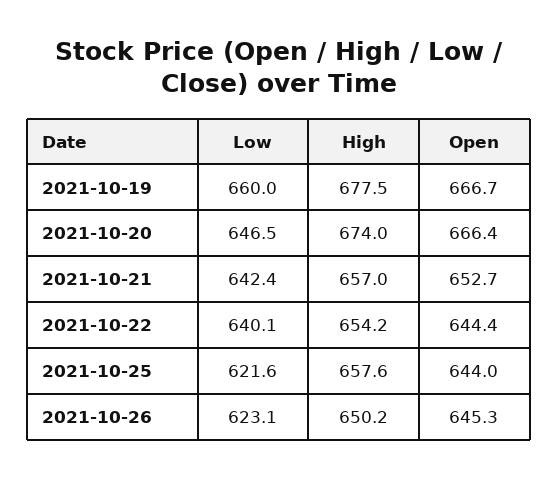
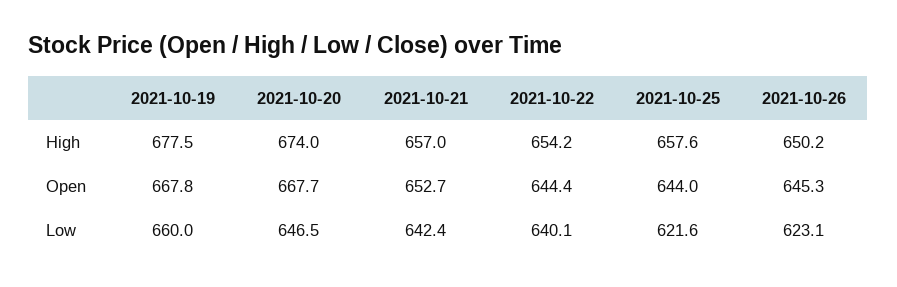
Open, 2021-10-19: 666.7 -> 667.8
Open, 2021-10-20: 666.4 -> 667.7

